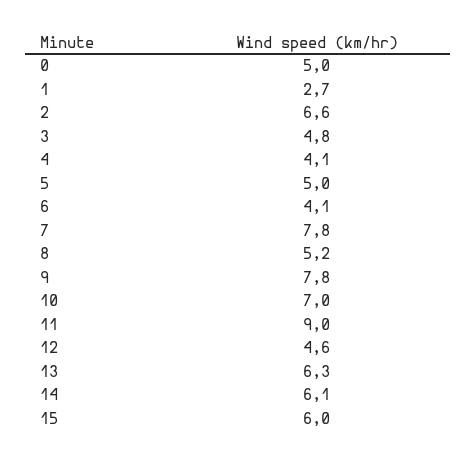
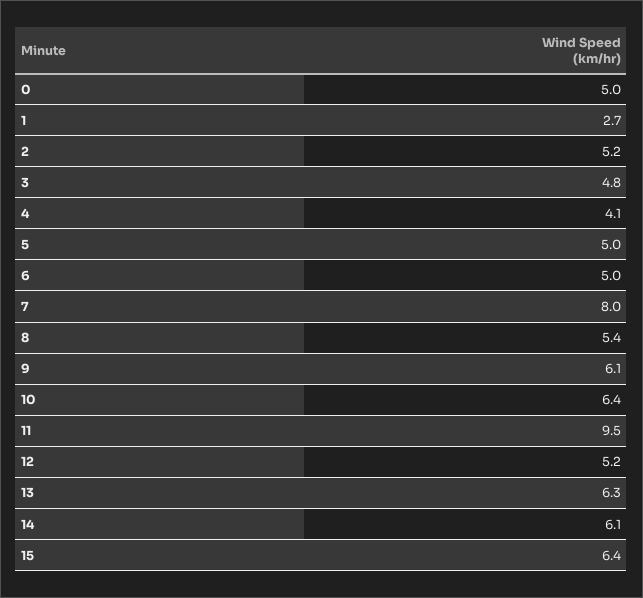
2: 6.6 -> 5.2
6: 4.1 -> 5
7: 7.8 -> 8
8: 5.2 -> 5.4
9: 7.8 -> 6.1
10: 7 -> 6.4
11: 9 -> 9.5
12: 4.6 -> 5.2
15: 6 -> 6.4

